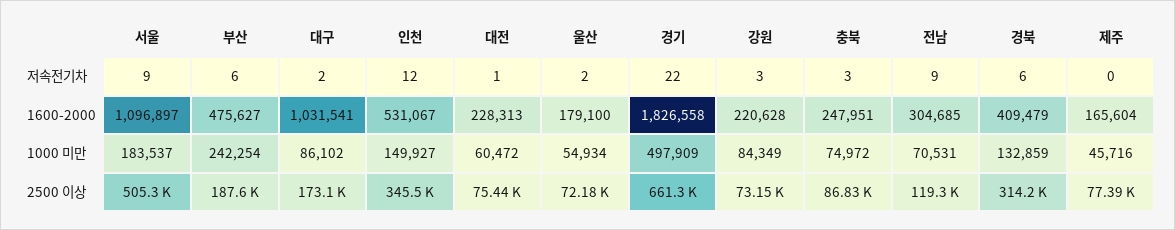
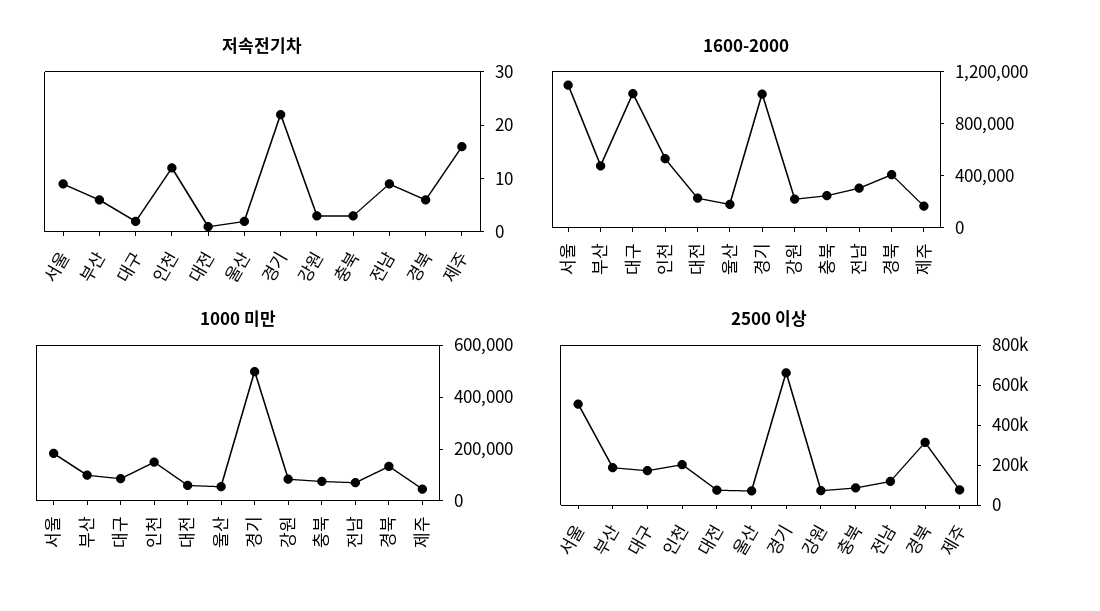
저속전기차, 제주: 0 -> 15
1600-2000, 경기: 1826558 -> 1000000
1000 미만, 부산: 242254 -> 100000
2500 이상, 인천: 345500 -> 200000

